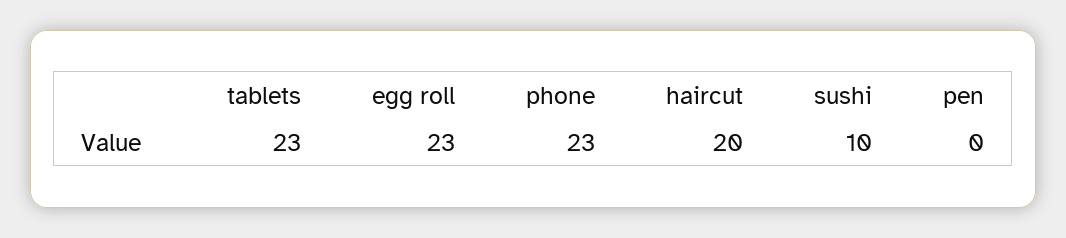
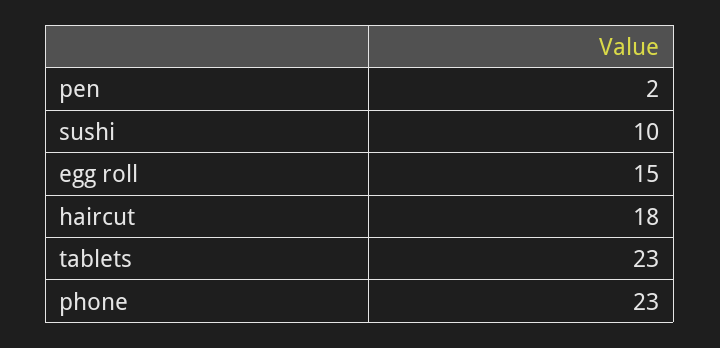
egg roll: 23 -> 15
haircut: 20 -> 18
pen: 0 -> 2

